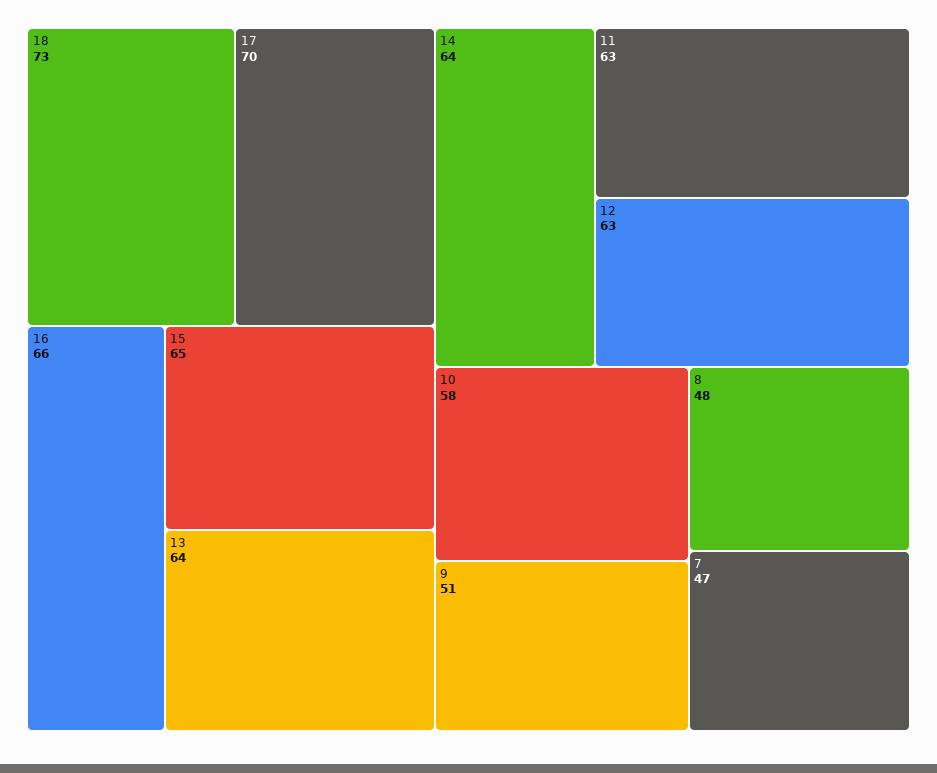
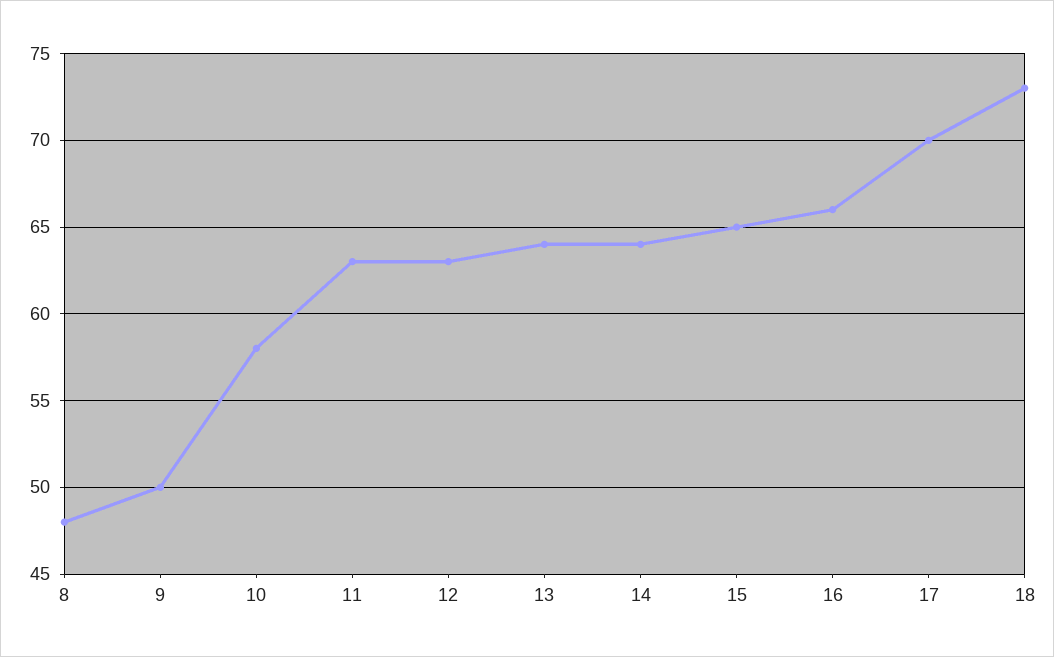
9: 51 -> 50
7: 47 -> none

